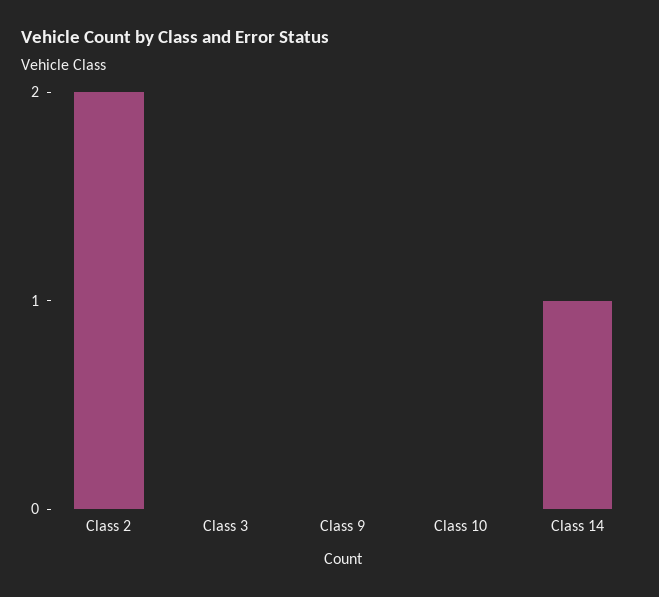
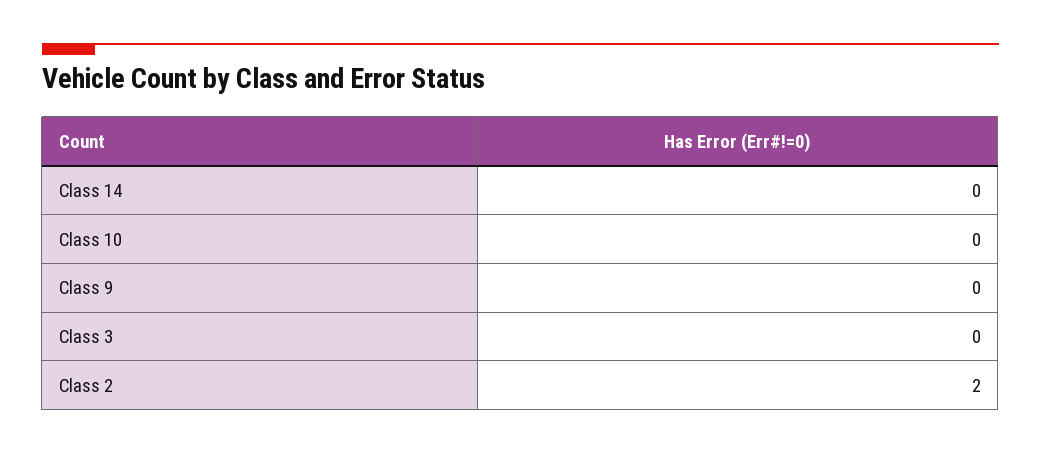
Class 14: 1 -> 0

